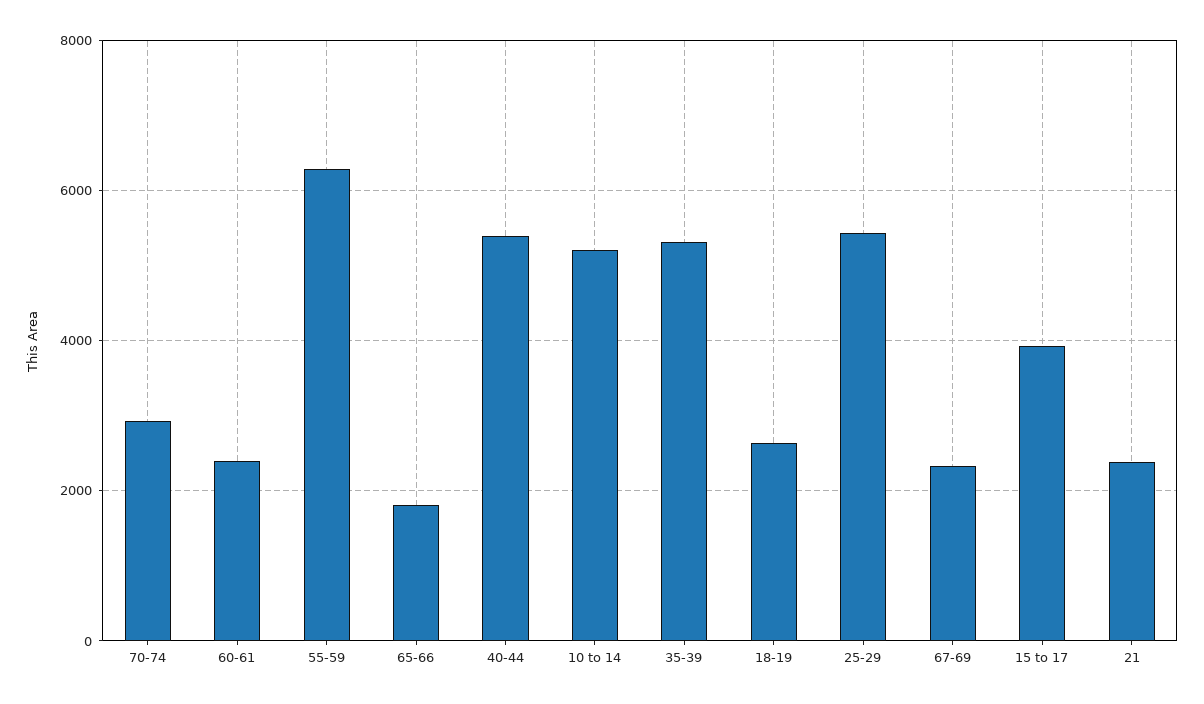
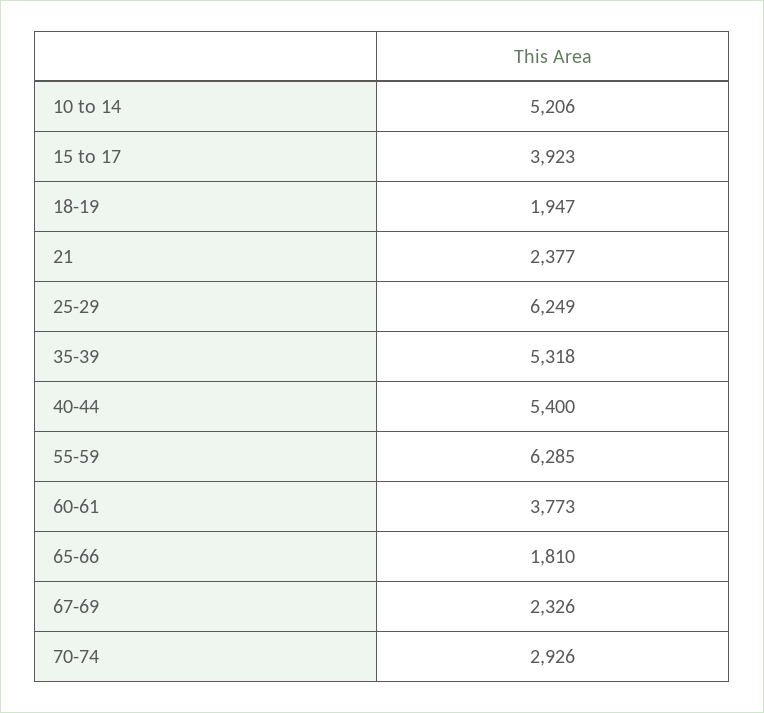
60-61: 2400 -> 3773
18-19: 2600 -> 1947
25-29: 5400 -> 6249

